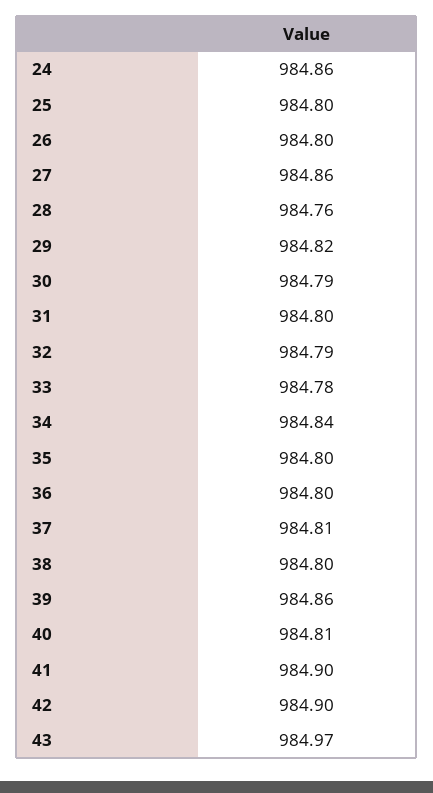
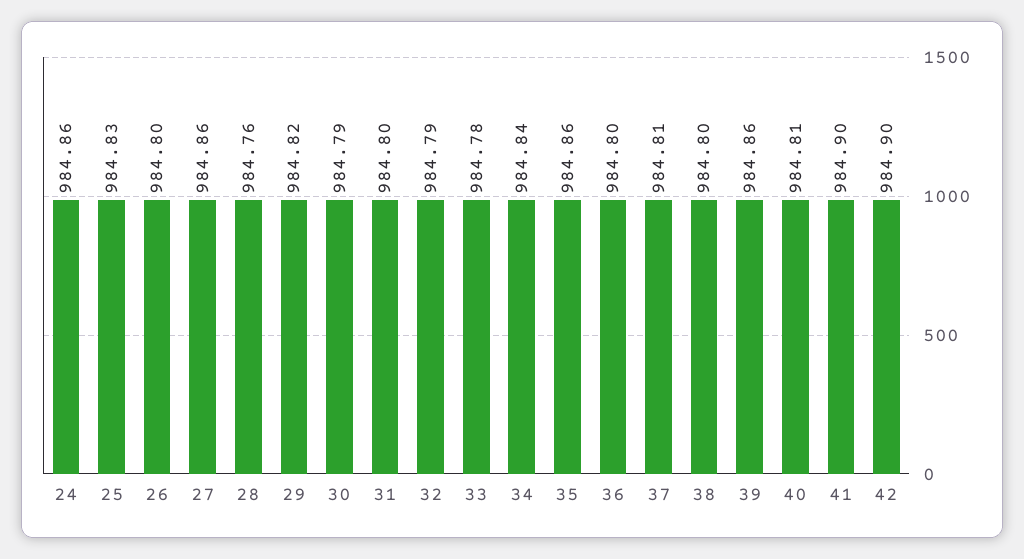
25: 984.8 -> 984.83
35: 984.8 -> 984.86
43: 984.97 -> none

